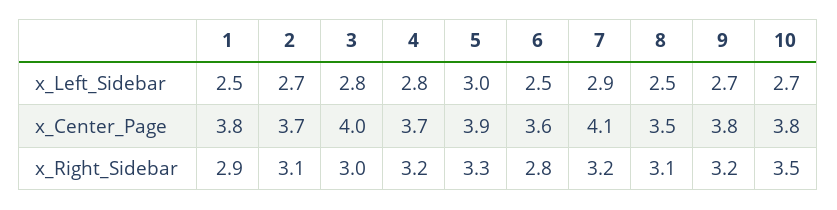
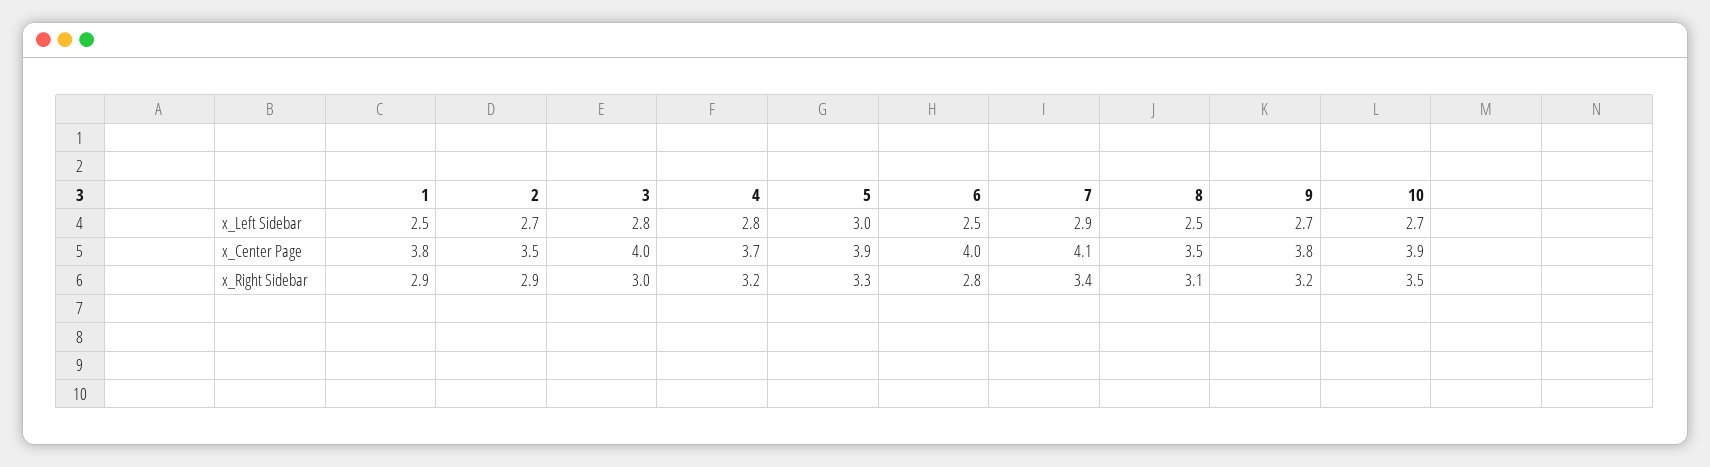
2, x_Center_Page: 3.7 -> 3.5
6, x_Center_Page: 3.6 -> 4
10, x_Center_Page: 3.8 -> 3.9
2, x_Right_Sidebar: 3.1 -> 2.9
7, x_Right_Sidebar: 3.2 -> 3.4

